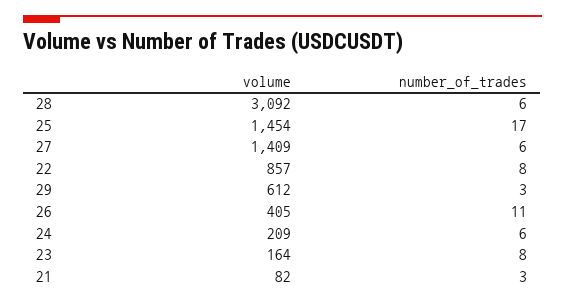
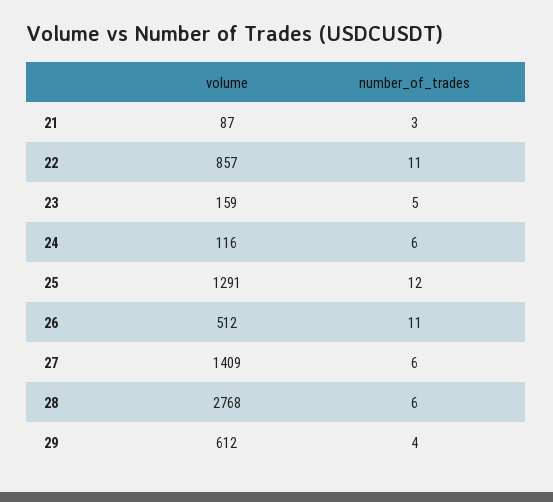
volume, 28: 3092 -> 2768
volume, 25: 1454 -> 1291
number_of_trades, 25: 17 -> 12
number_of_trades, 22: 8 -> 11
number_of_trades, 29: 3 -> 4
volume, 26: 405 -> 512
volume, 24: 209 -> 116
volume, 23: 164 -> 159
number_of_trades, 23: 8 -> 5
volume, 21: 82 -> 87

